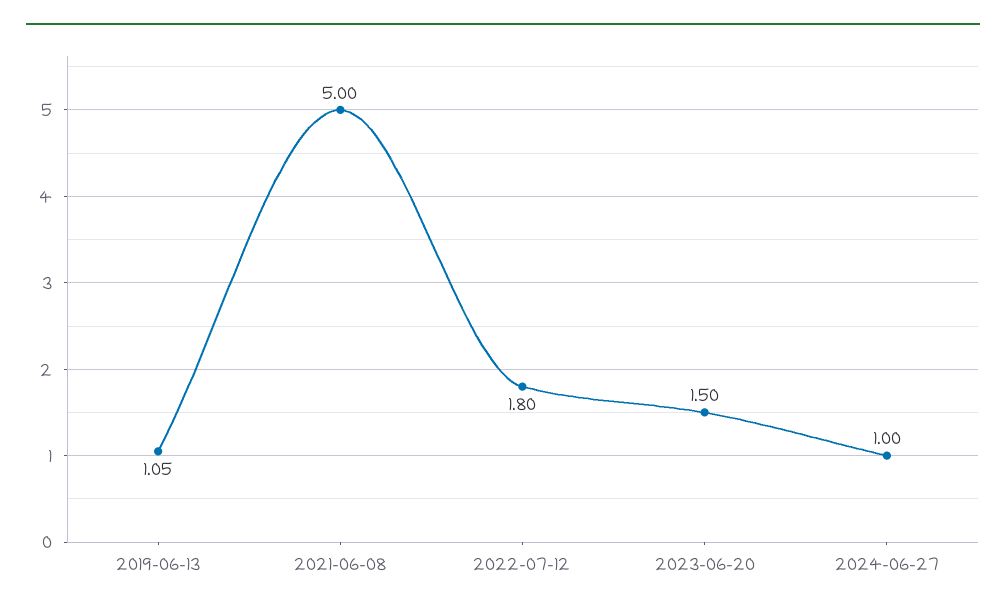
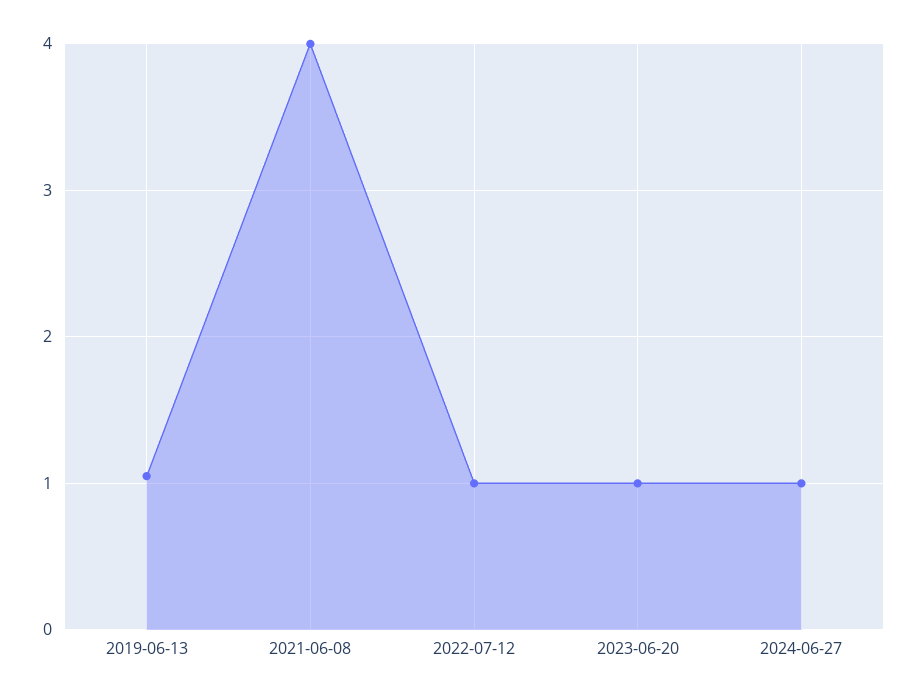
2021-06-08: 5 -> 4
2022-07-12: 1.8 -> 1
2023-06-20: 1.5 -> 1

